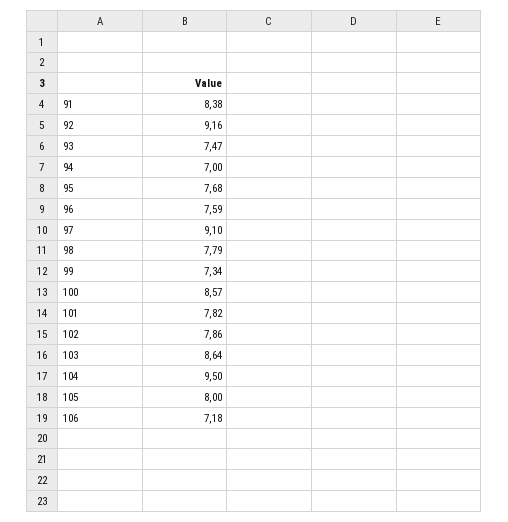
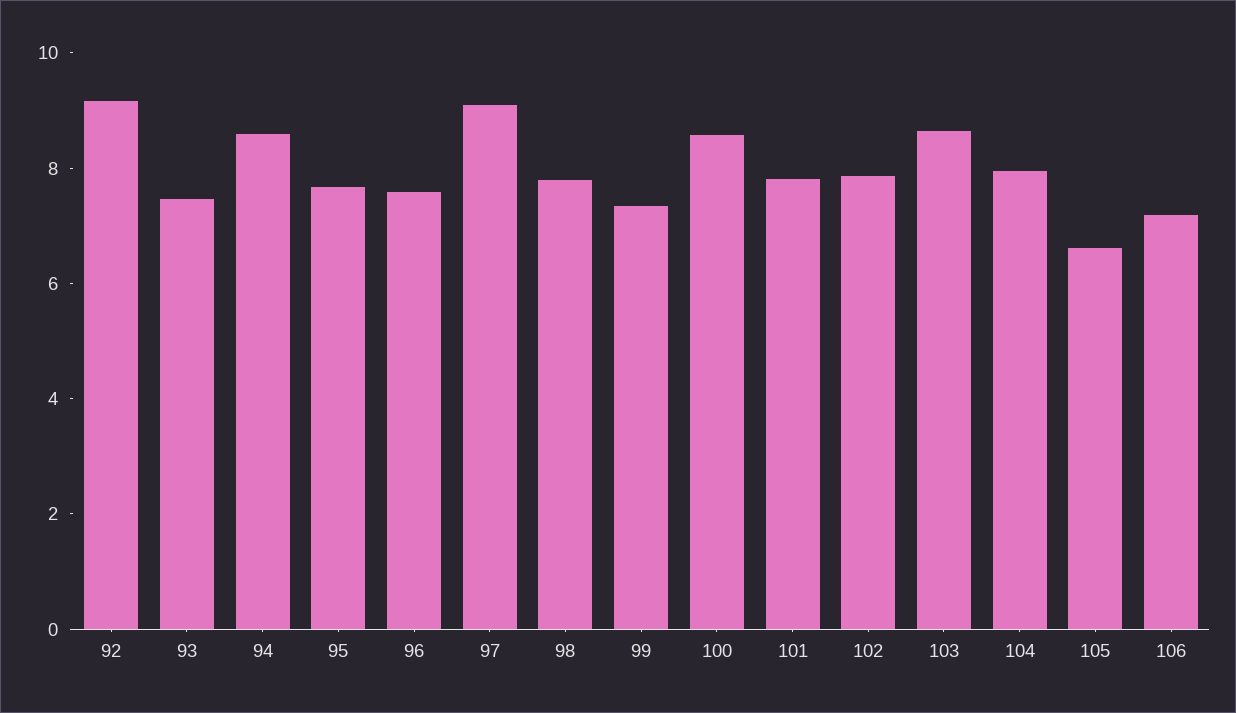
91: 8.38 -> none
94: 7 -> 8.5
104: 9.5 -> 8
105: 8 -> 6.5

